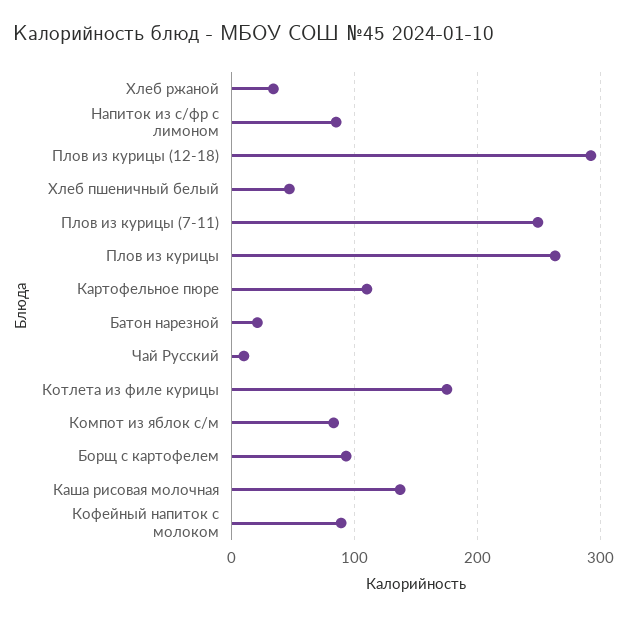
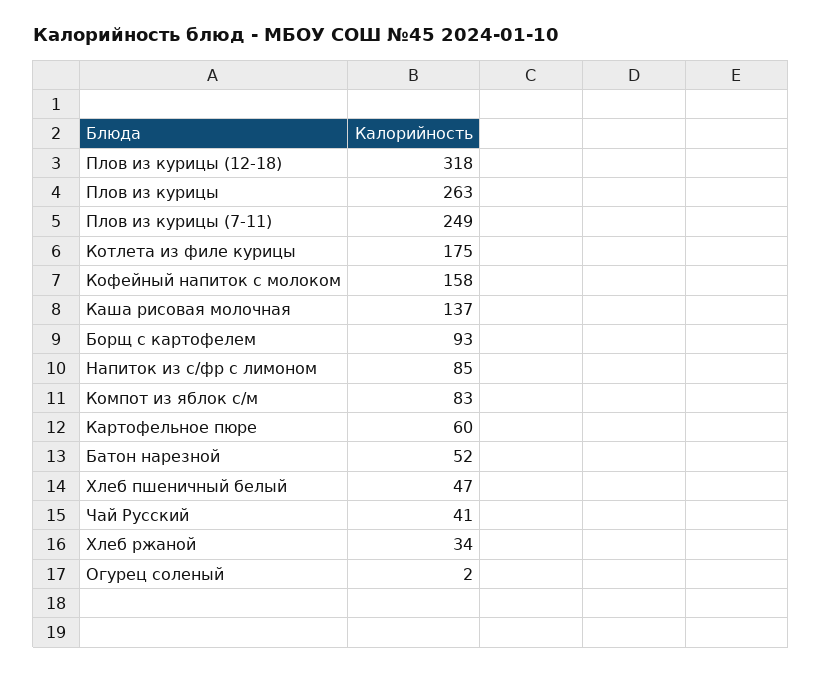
Плов из курицы (12-18): 290 -> 318
Картофельное пюре: 110 -> 60
Батон нарезной: 20 -> 52
Чай Русский: 10 -> 41
Кофейный напиток с молоком: 90 -> 158
Огурец соленый: none -> 2

